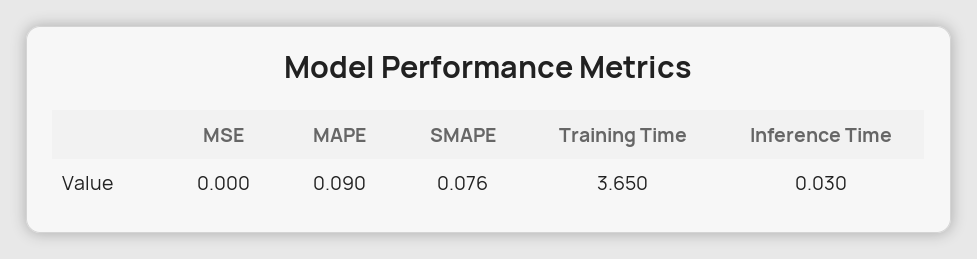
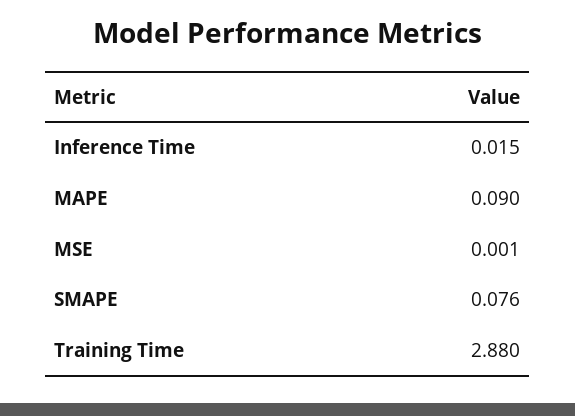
MSE: 0 -> 0.001
Training Time: 3.65 -> 2.88
Inference Time: 0.03 -> 0.015

